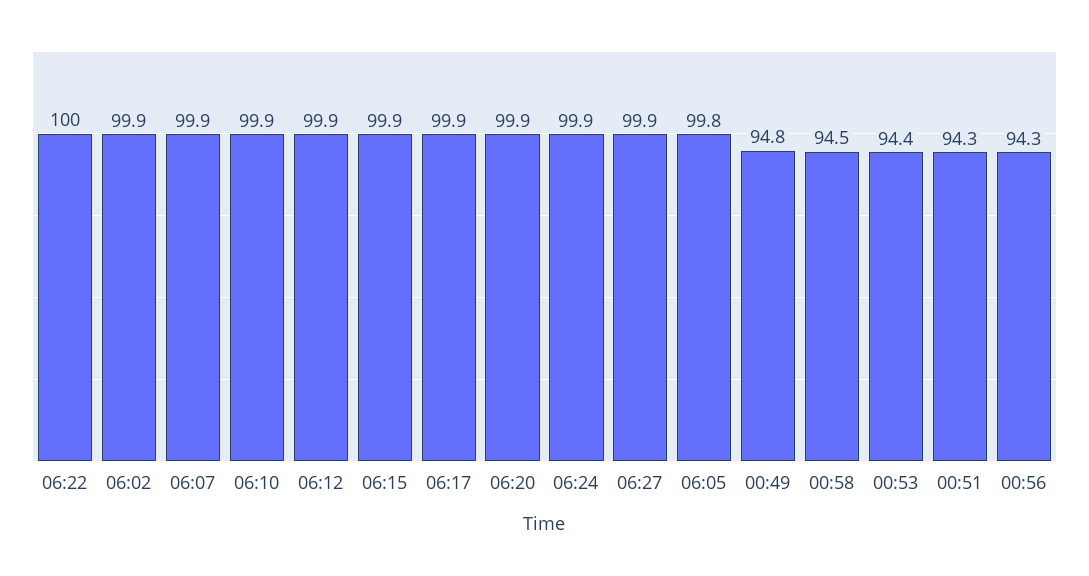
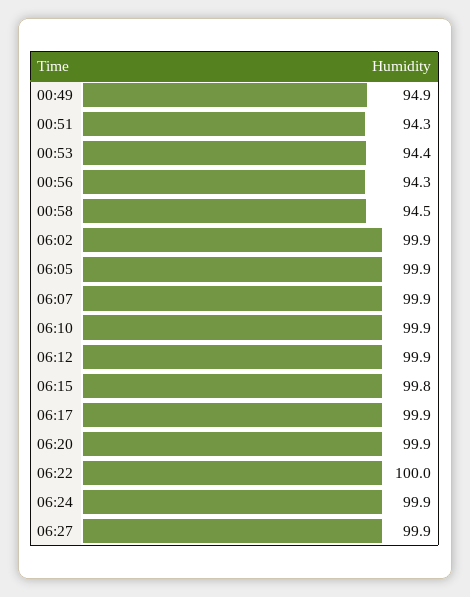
06:15: 99.9 -> 99.8
06:05: 99.8 -> 99.9
00:49: 94.8 -> 94.9

